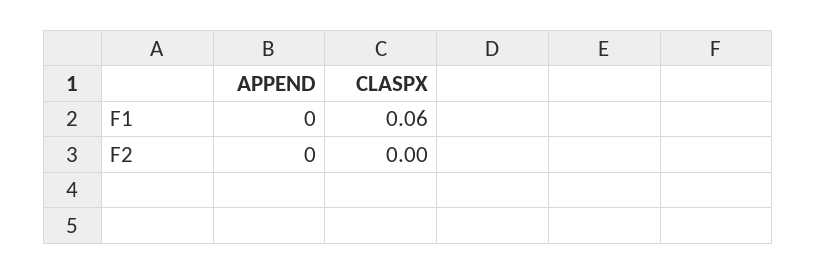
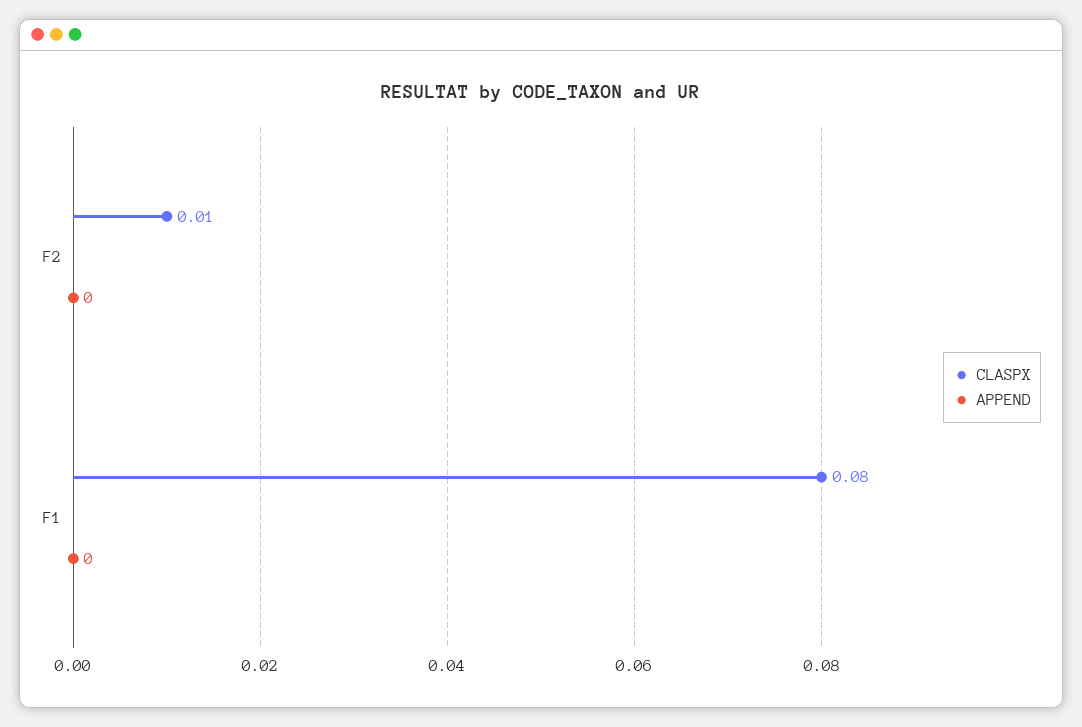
CLASPX, F1: 0.06 -> 0.08
CLASPX, F2: 0 -> 0.01

